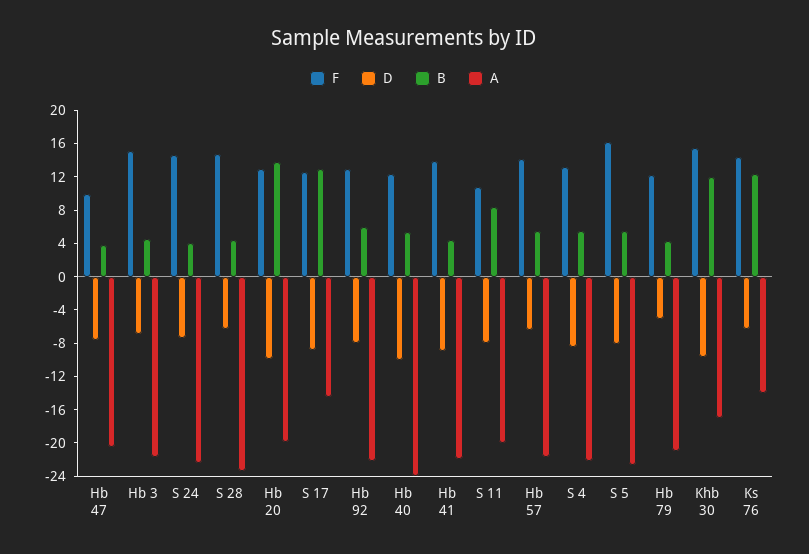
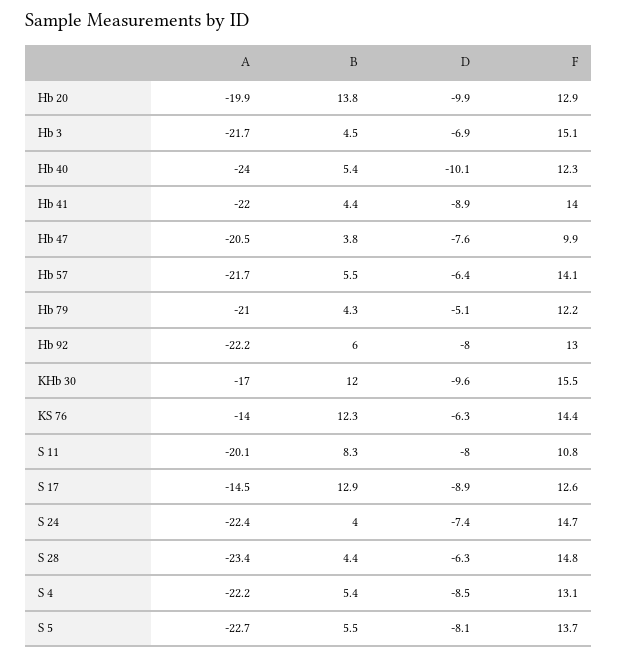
F, S 5: 16 -> 13.7

